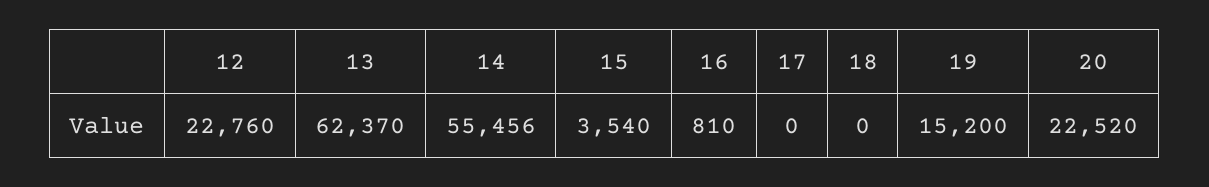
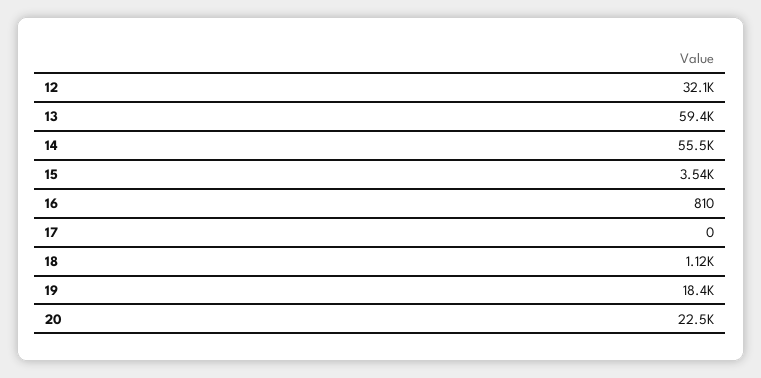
12: 22760 -> 32100
13: 62370 -> 59400
18: 0 -> 1120
19: 15200 -> 18400

